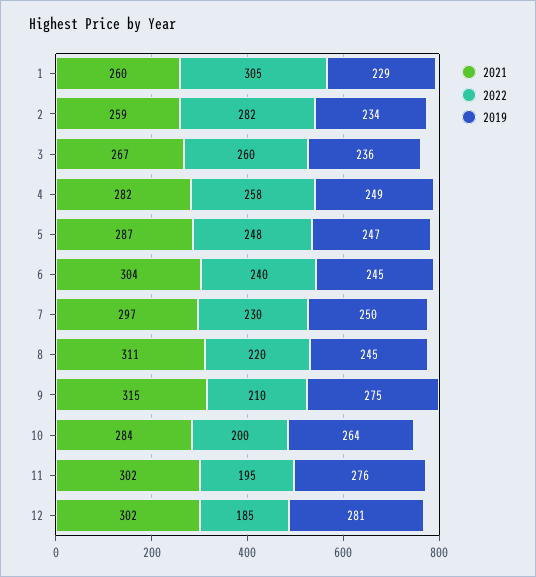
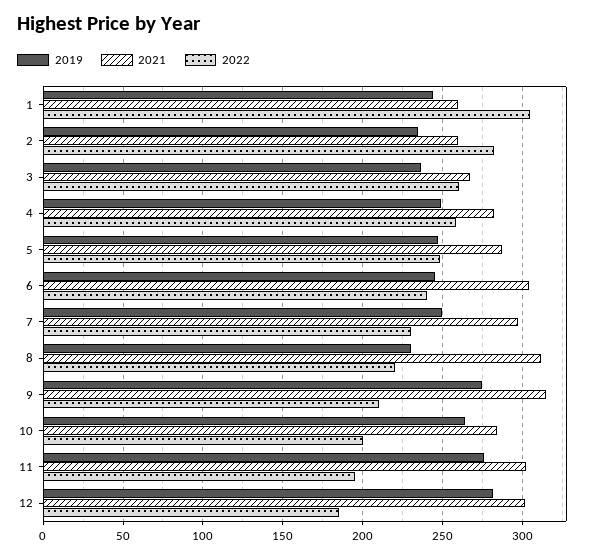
2019, 1: 229 -> 245
2019, 8: 245 -> 230

